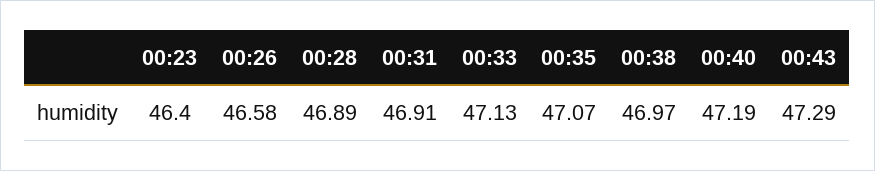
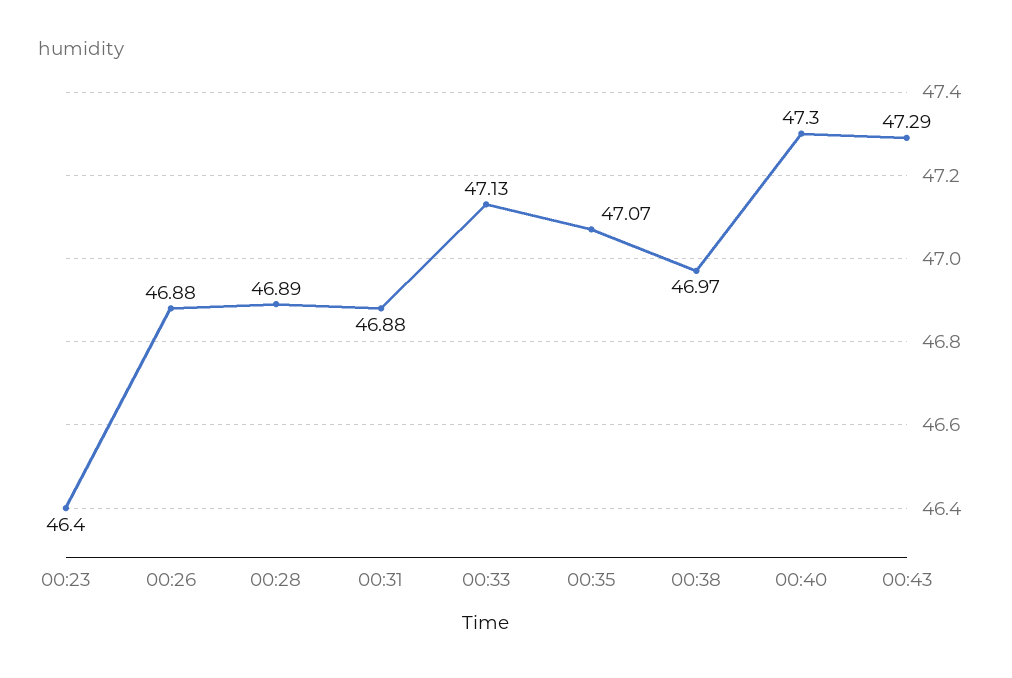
00:26: 46.58 -> 46.88
00:31: 46.91 -> 46.88
00:40: 47.19 -> 47.3

